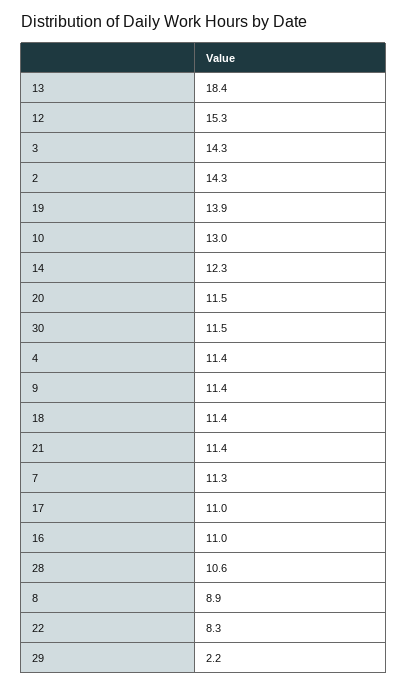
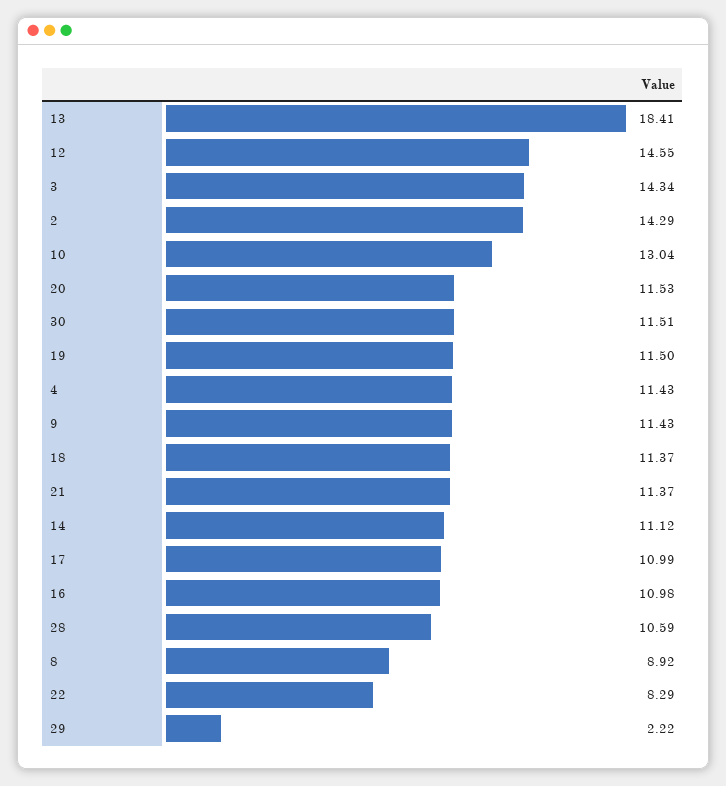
12: 15.3 -> 14.55
19: 13.9 -> 11.5
14: 12.3 -> 11.12
7: 11.3 -> none

